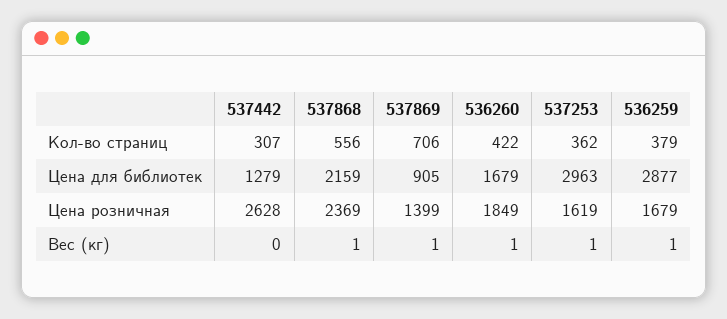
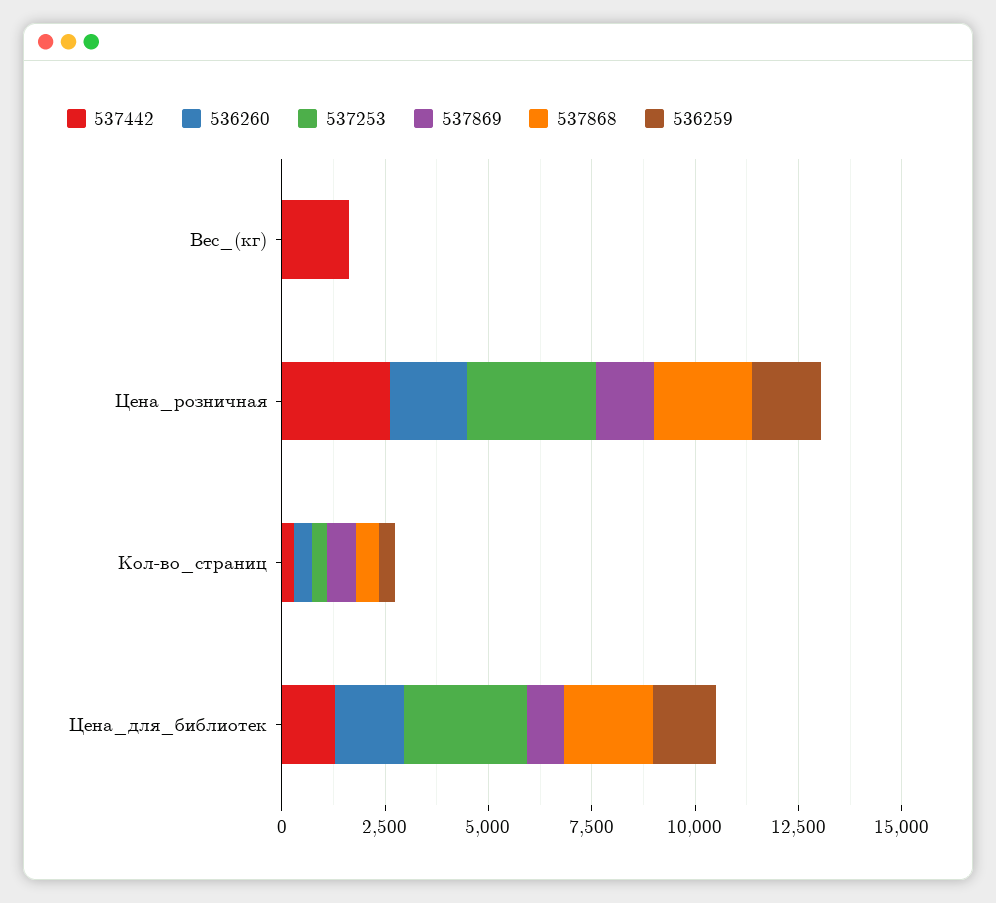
536259, Цена для библиотек: 2877 -> 1500
537253, Цена розничная: 1619 -> 3000
537442, Вес (кг): 0 -> 1500

